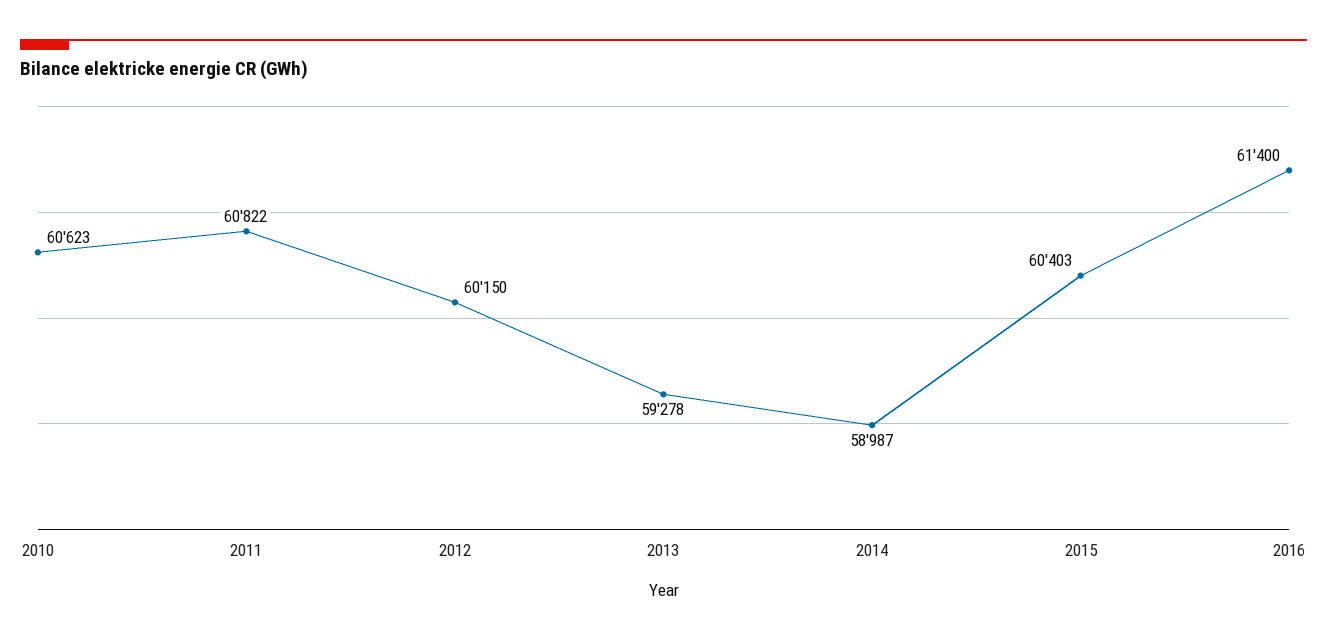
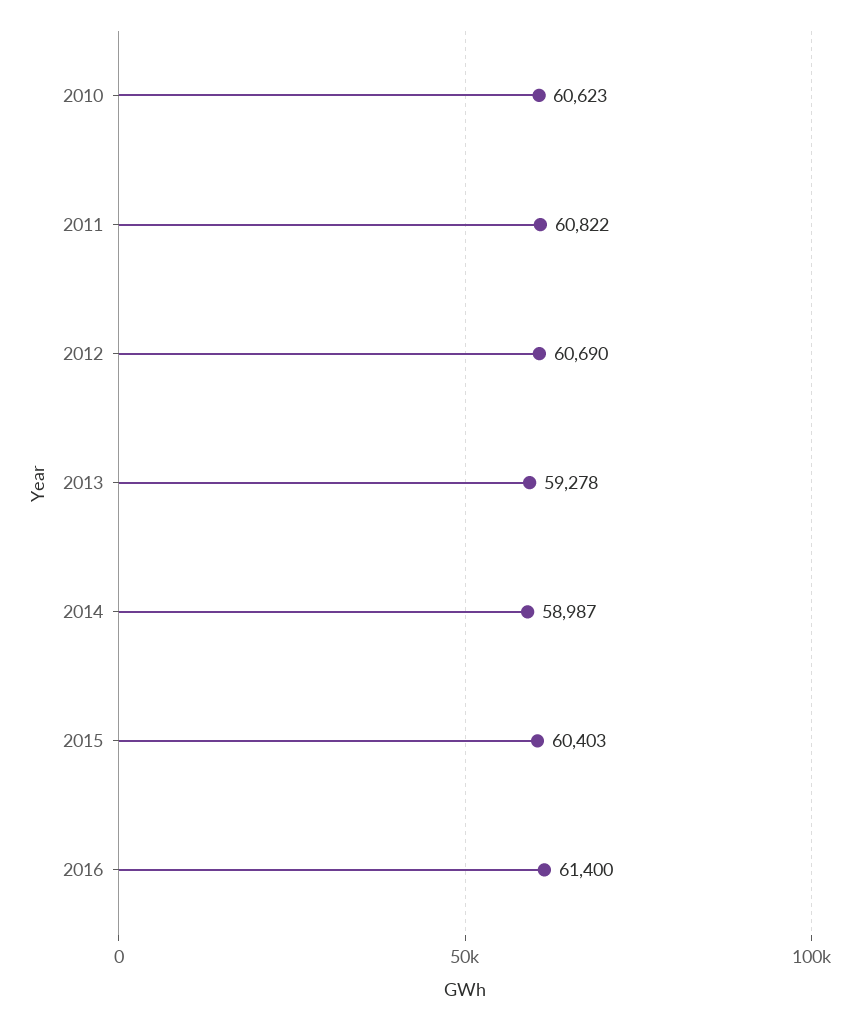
2012: 60150 -> 60690

